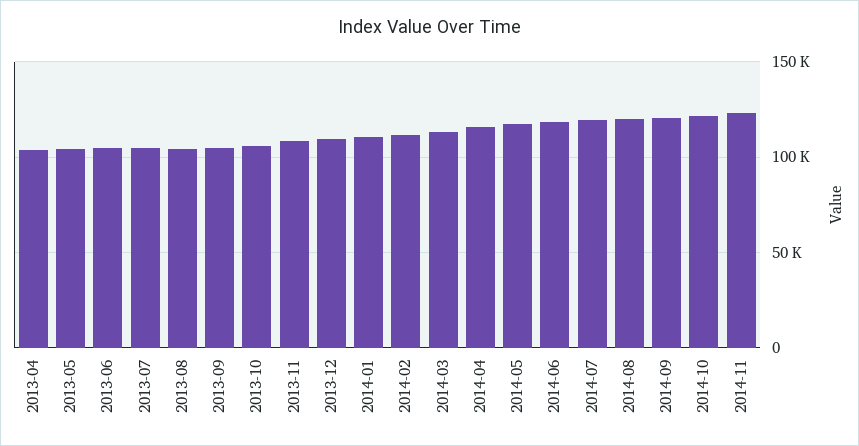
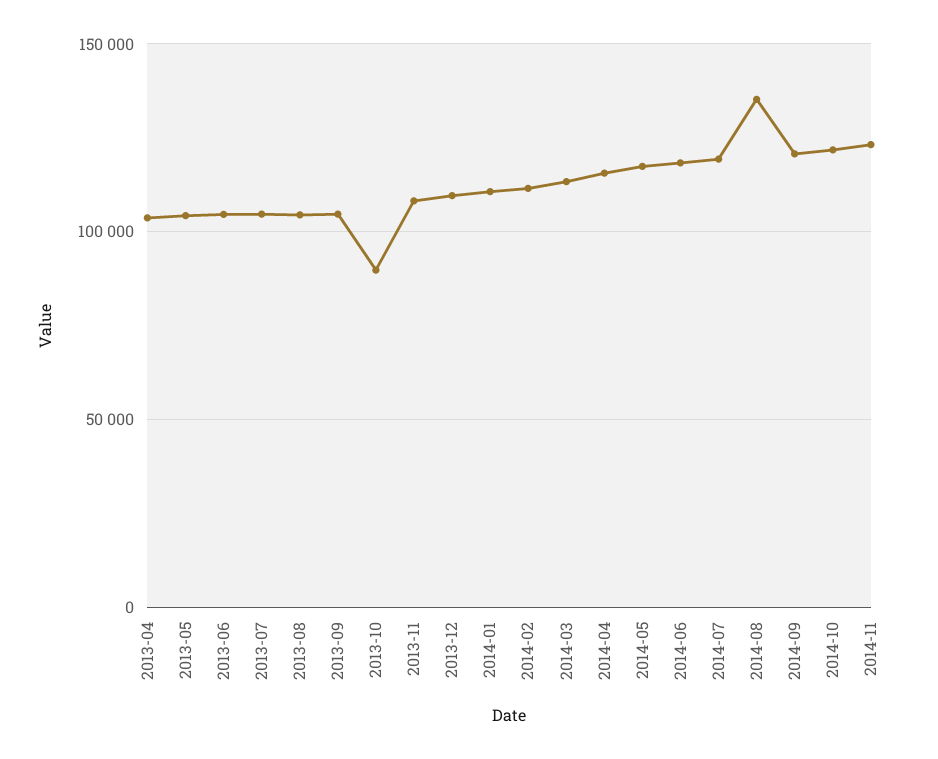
2013-10: 105000 -> 90000
2014-08: 120000 -> 135000

